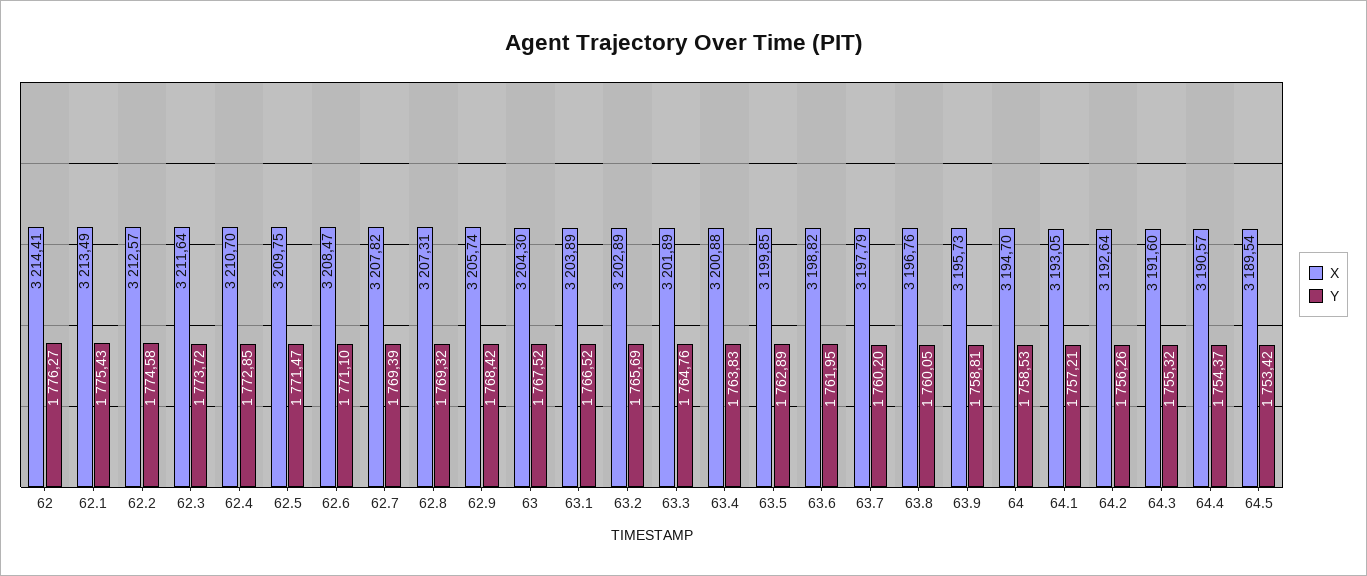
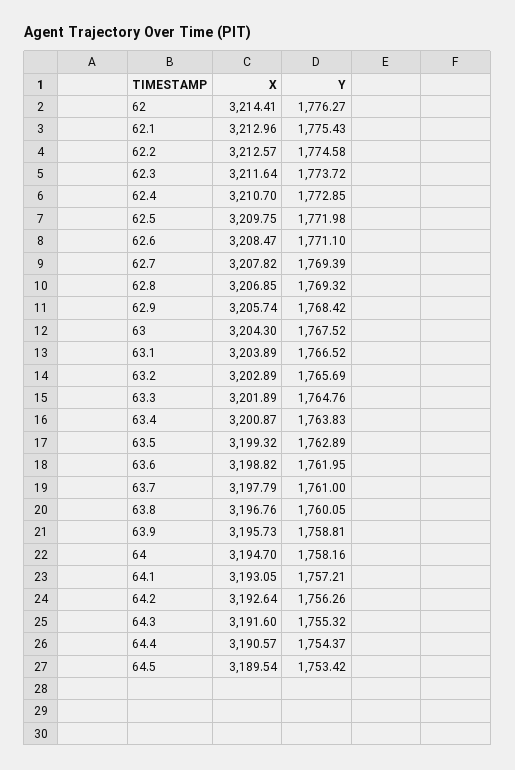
X, 62.1: 3213.49 -> 3212.96
Y, 62.5: 1771.47 -> 1771.98
X, 62.8: 3207.31 -> 3206.85
X, 63.4: 3200.88 -> 3200.87
X, 63.5: 3199.85 -> 3199.32
Y, 63.7: 1760.2 -> 1761
Y, 64: 1758.53 -> 1758.16

